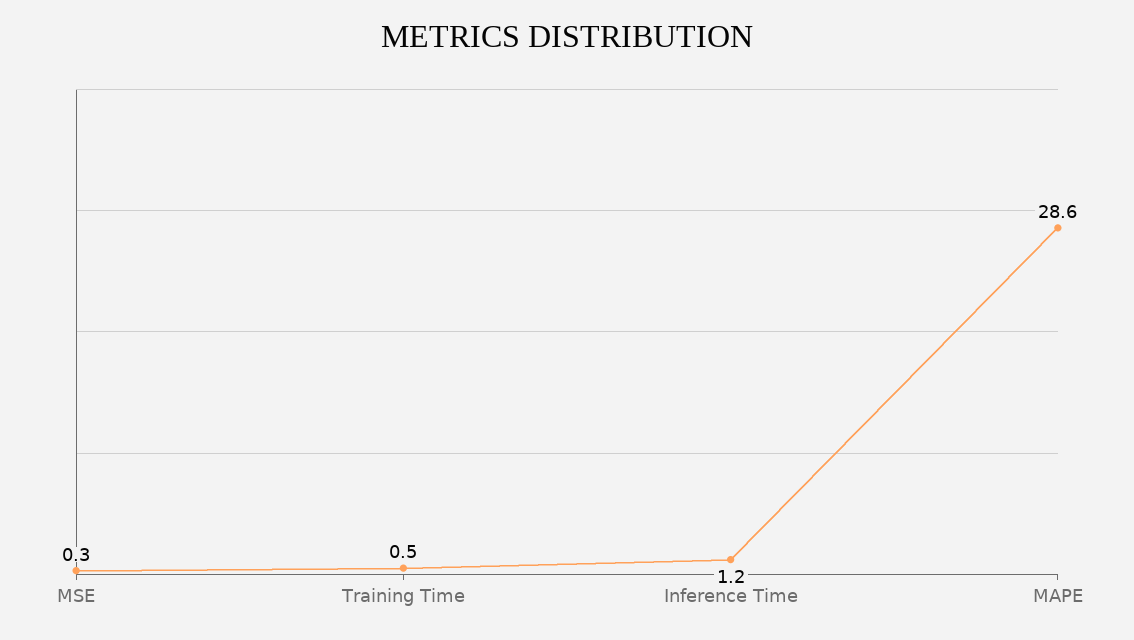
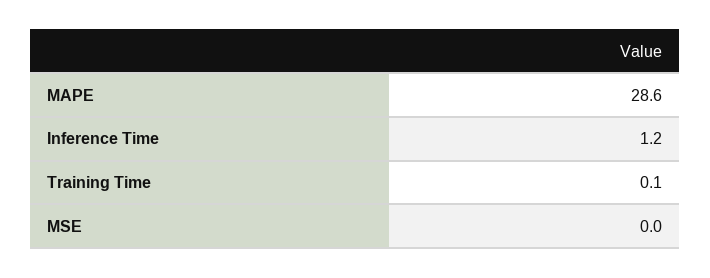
MSE: 0.3 -> 0
Training Time: 0.5 -> 0.1

